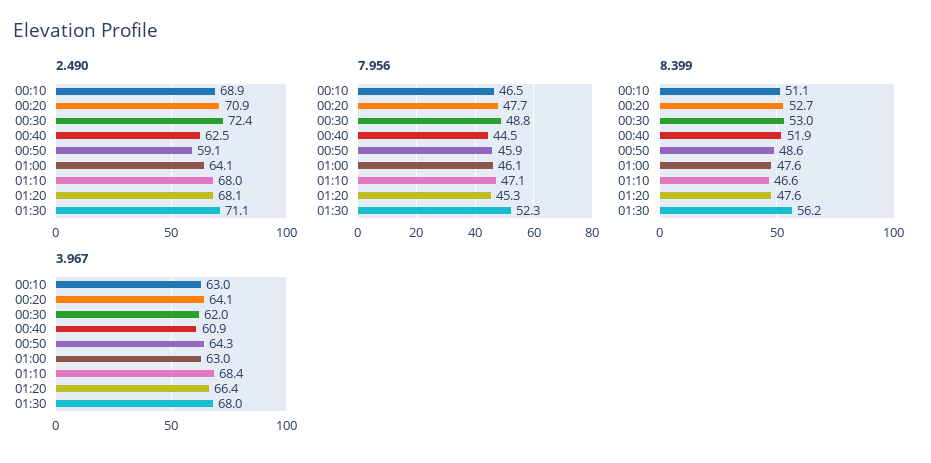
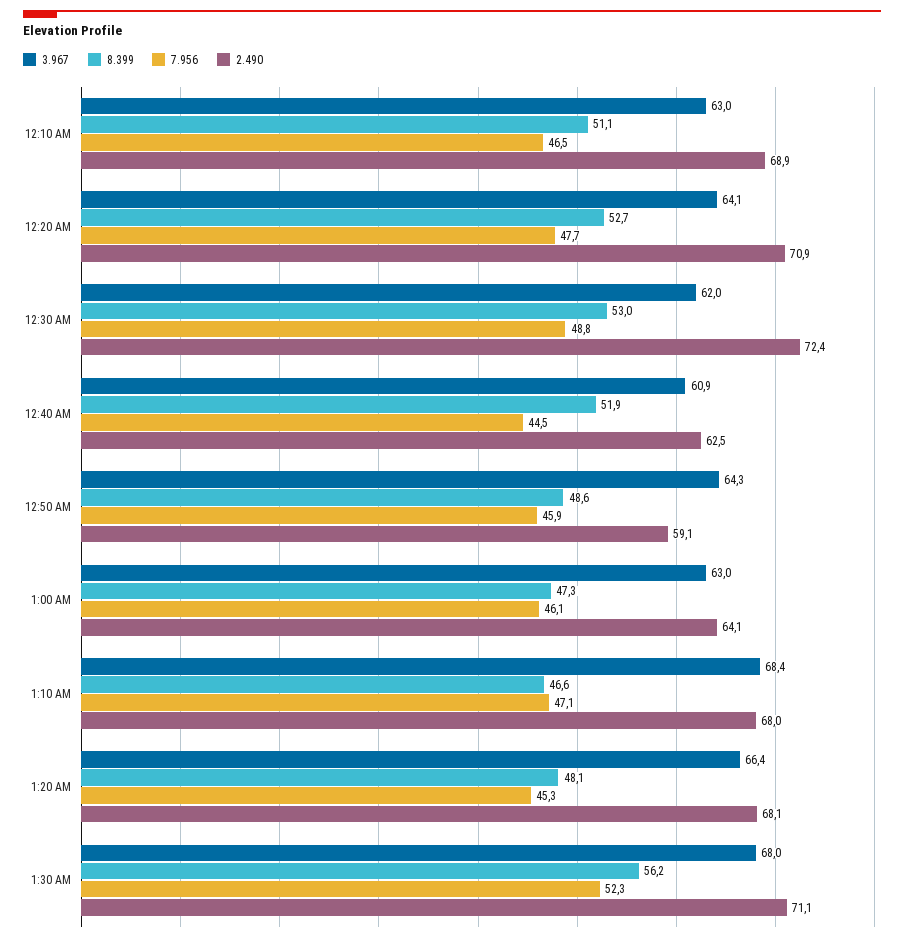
8.399, 01:00: 47.6 -> 47.3
8.399, 01:20: 47.6 -> 48.1

